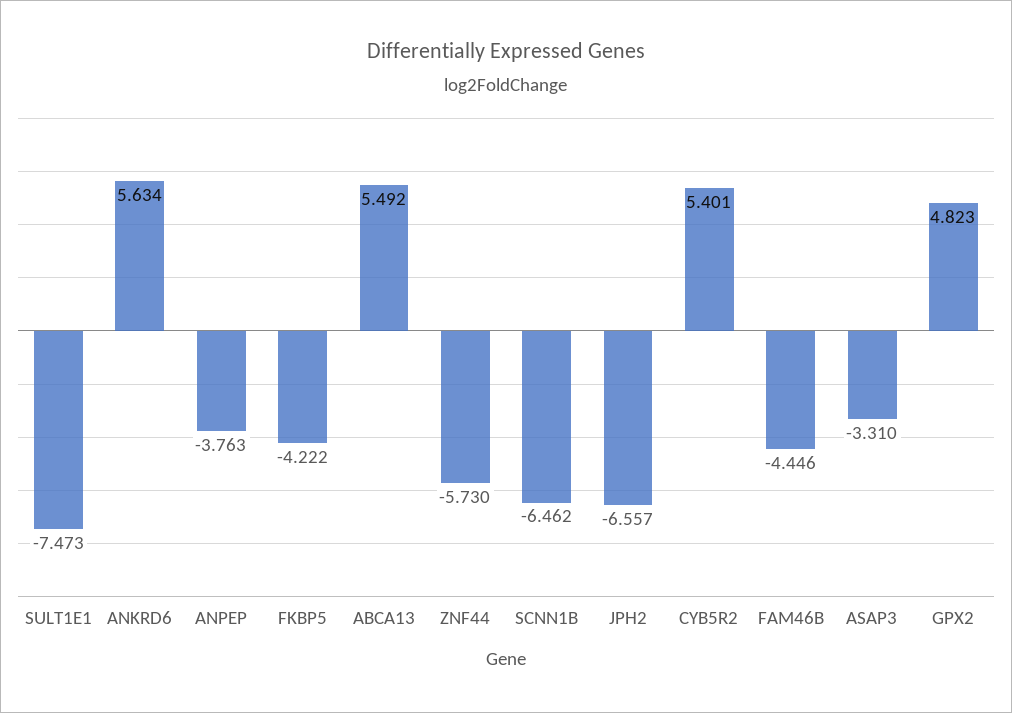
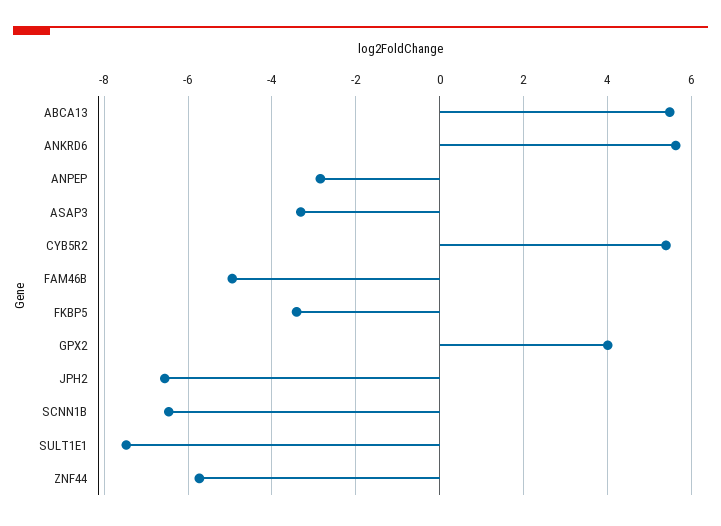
ANPEP: -3.763 -> -2.8
FKBP5: -4.222 -> -3.4
FAM46B: -4.446 -> -5
GPX2: 4.823 -> 4

